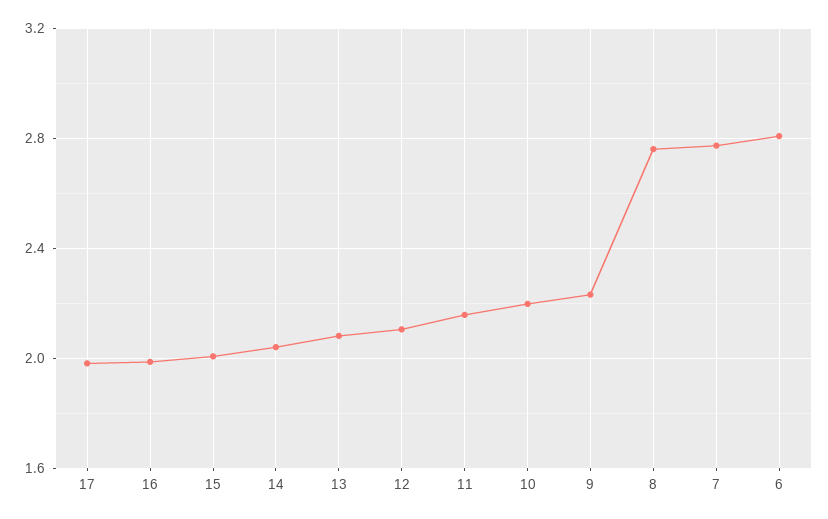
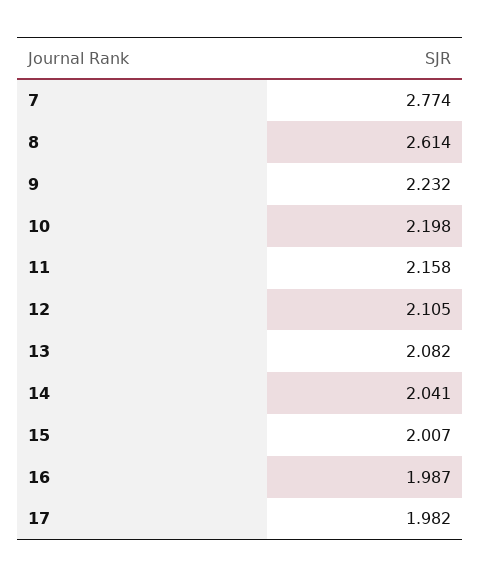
8: 2.75 -> 2.614
6: 2.8 -> none

